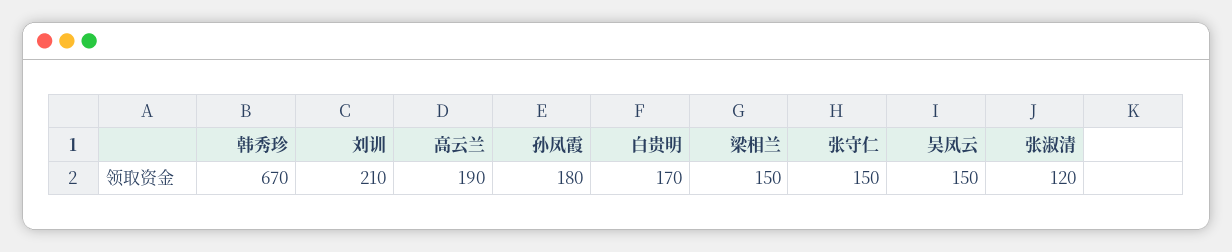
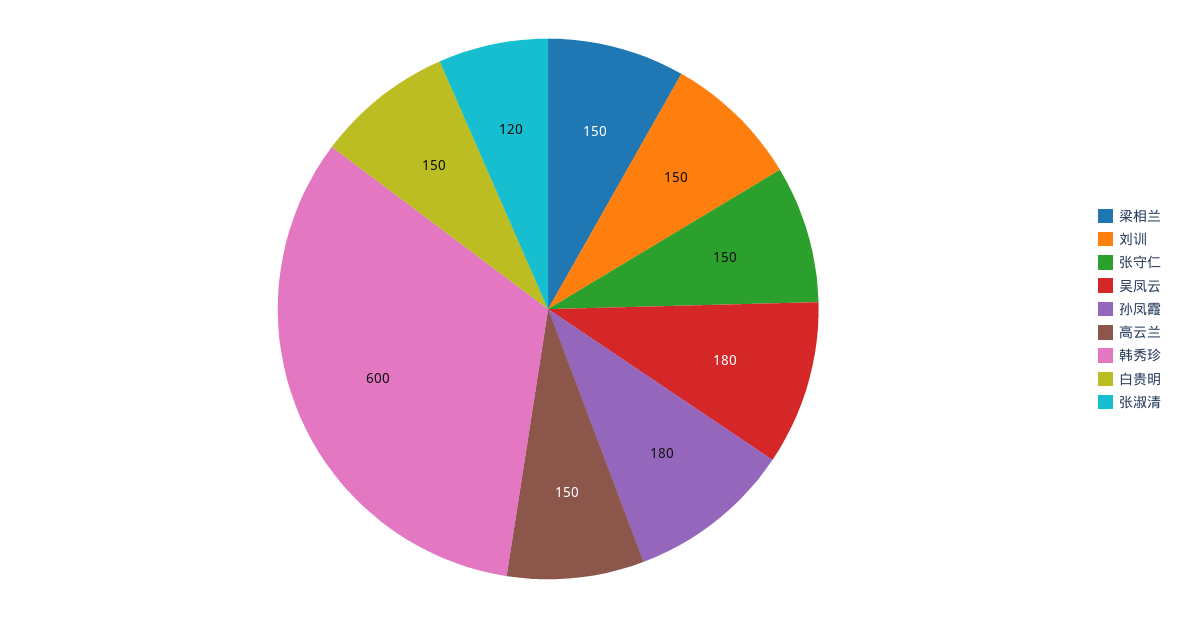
韩秀珍: 670 -> 600
刘训: 210 -> 150
高云兰: 190 -> 150
白贵明: 170 -> 150
吴凤云: 150 -> 180

